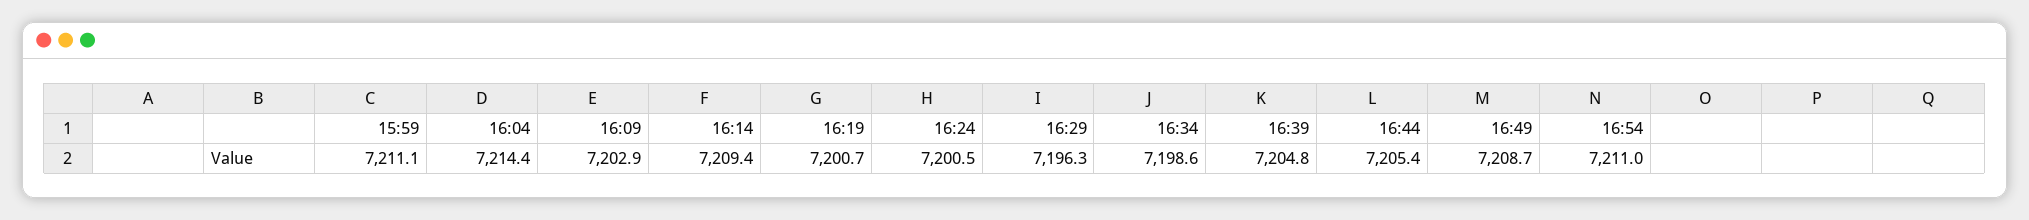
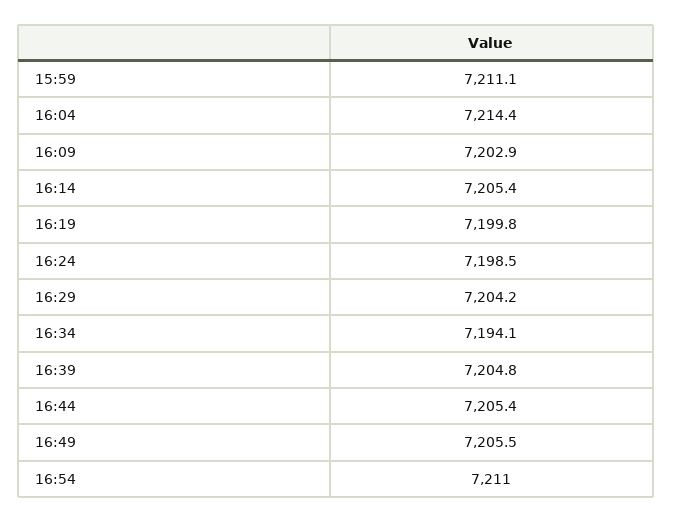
16:14: 7209.4 -> 7205.4
16:19: 7200.7 -> 7199.8
16:24: 7200.5 -> 7198.5
16:29: 7196.3 -> 7204.2
16:34: 7198.6 -> 7194.1
16:49: 7208.7 -> 7205.5

